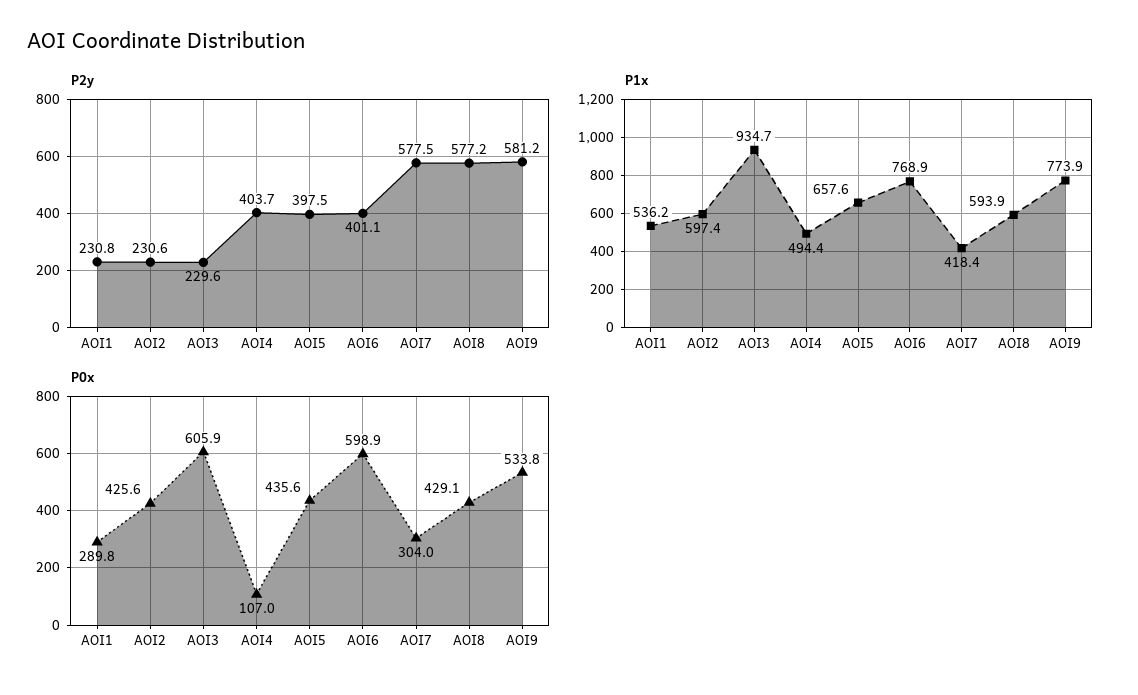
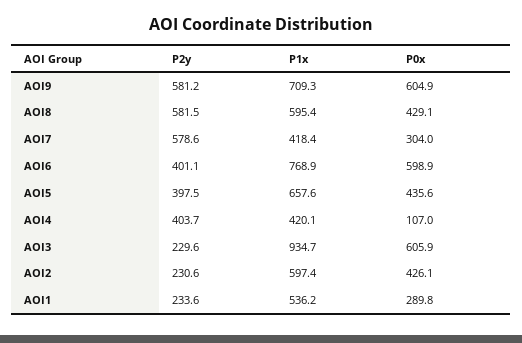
P2y, AOI1: 230.8 -> 233.6
P2y, AOI7: 577.5 -> 578.6
P2y, AOI8: 577.2 -> 581.5
P1x, AOI4: 494.4 -> 420.1
P1x, AOI8: 593.9 -> 595.4
P1x, AOI9: 773.9 -> 709.3
P0x, AOI2: 425.6 -> 426.1
P0x, AOI9: 533.8 -> 604.9

